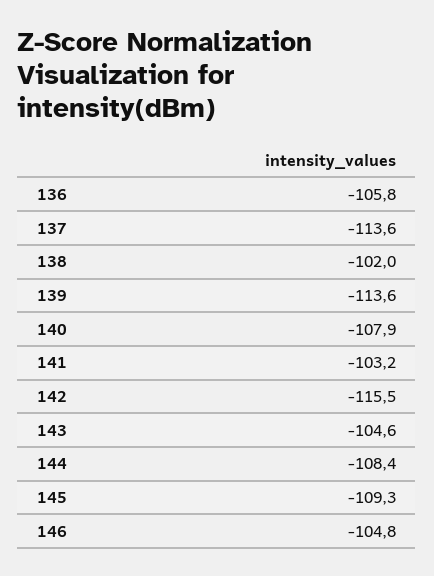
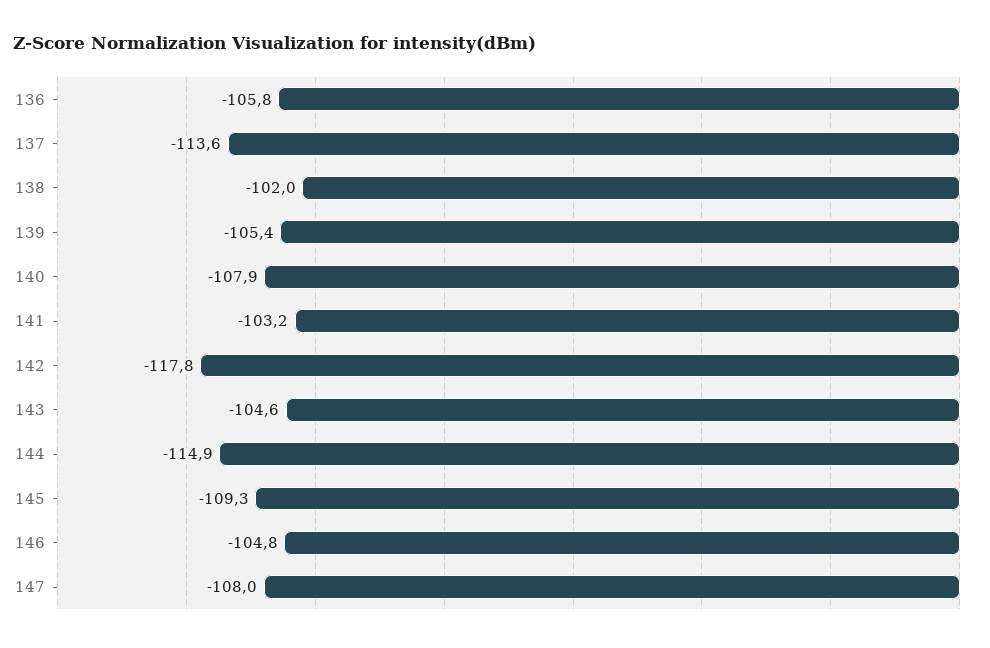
139: -113.6 -> -105.4
142: -115.5 -> -117.8
144: -108.4 -> -114.9
147: none -> -108

